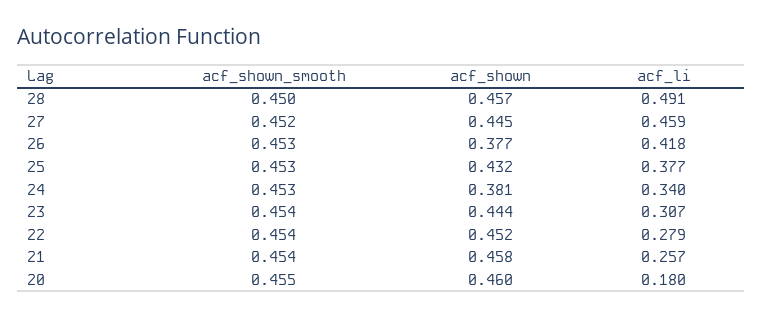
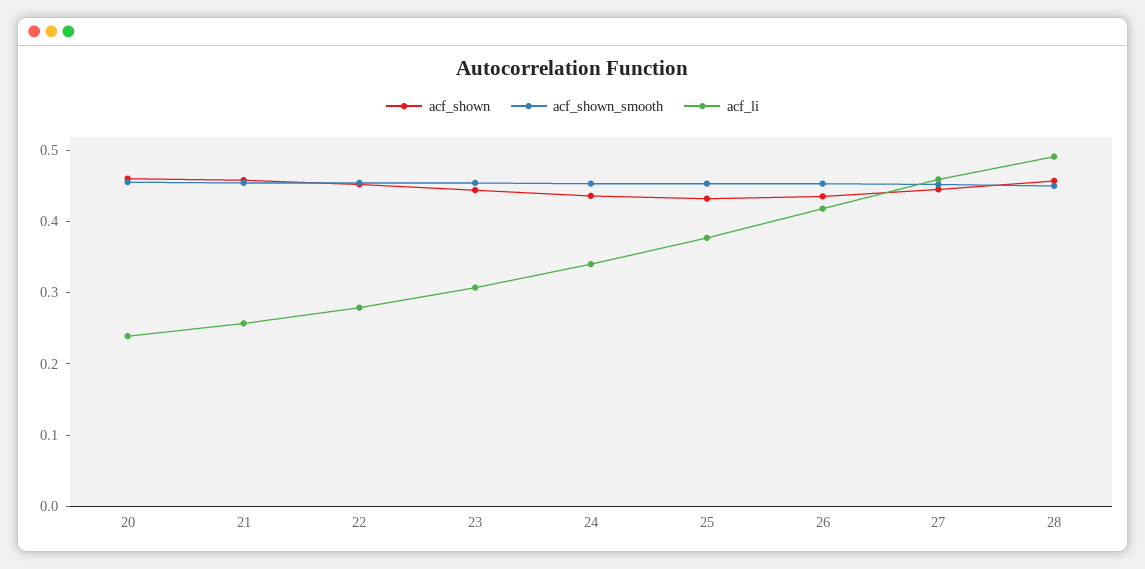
acf_shown, 26: 0.377 -> 0.44
acf_shown, 24: 0.381 -> 0.44
acf_li, 20: 0.18 -> 0.24

